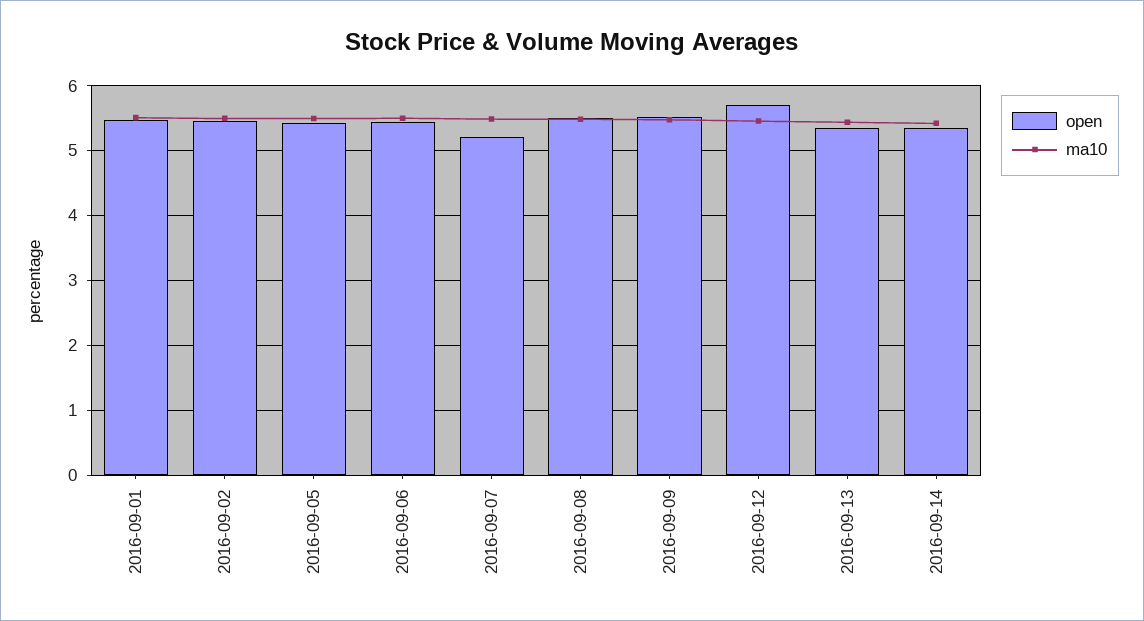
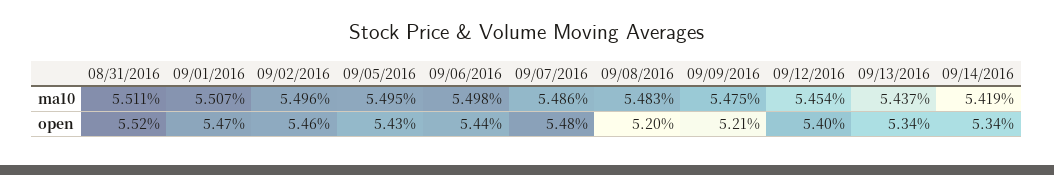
open, 2016-09-07: 5.2 -> 5.48
open, 2016-09-08: 5.5 -> 5.2
open, 2016-09-09: 5.5 -> 5.21
open, 2016-09-12: 5.7 -> 5.4
ma10, 08/31/2016: none -> 5.511
open, 08/31/2016: none -> 5.52

